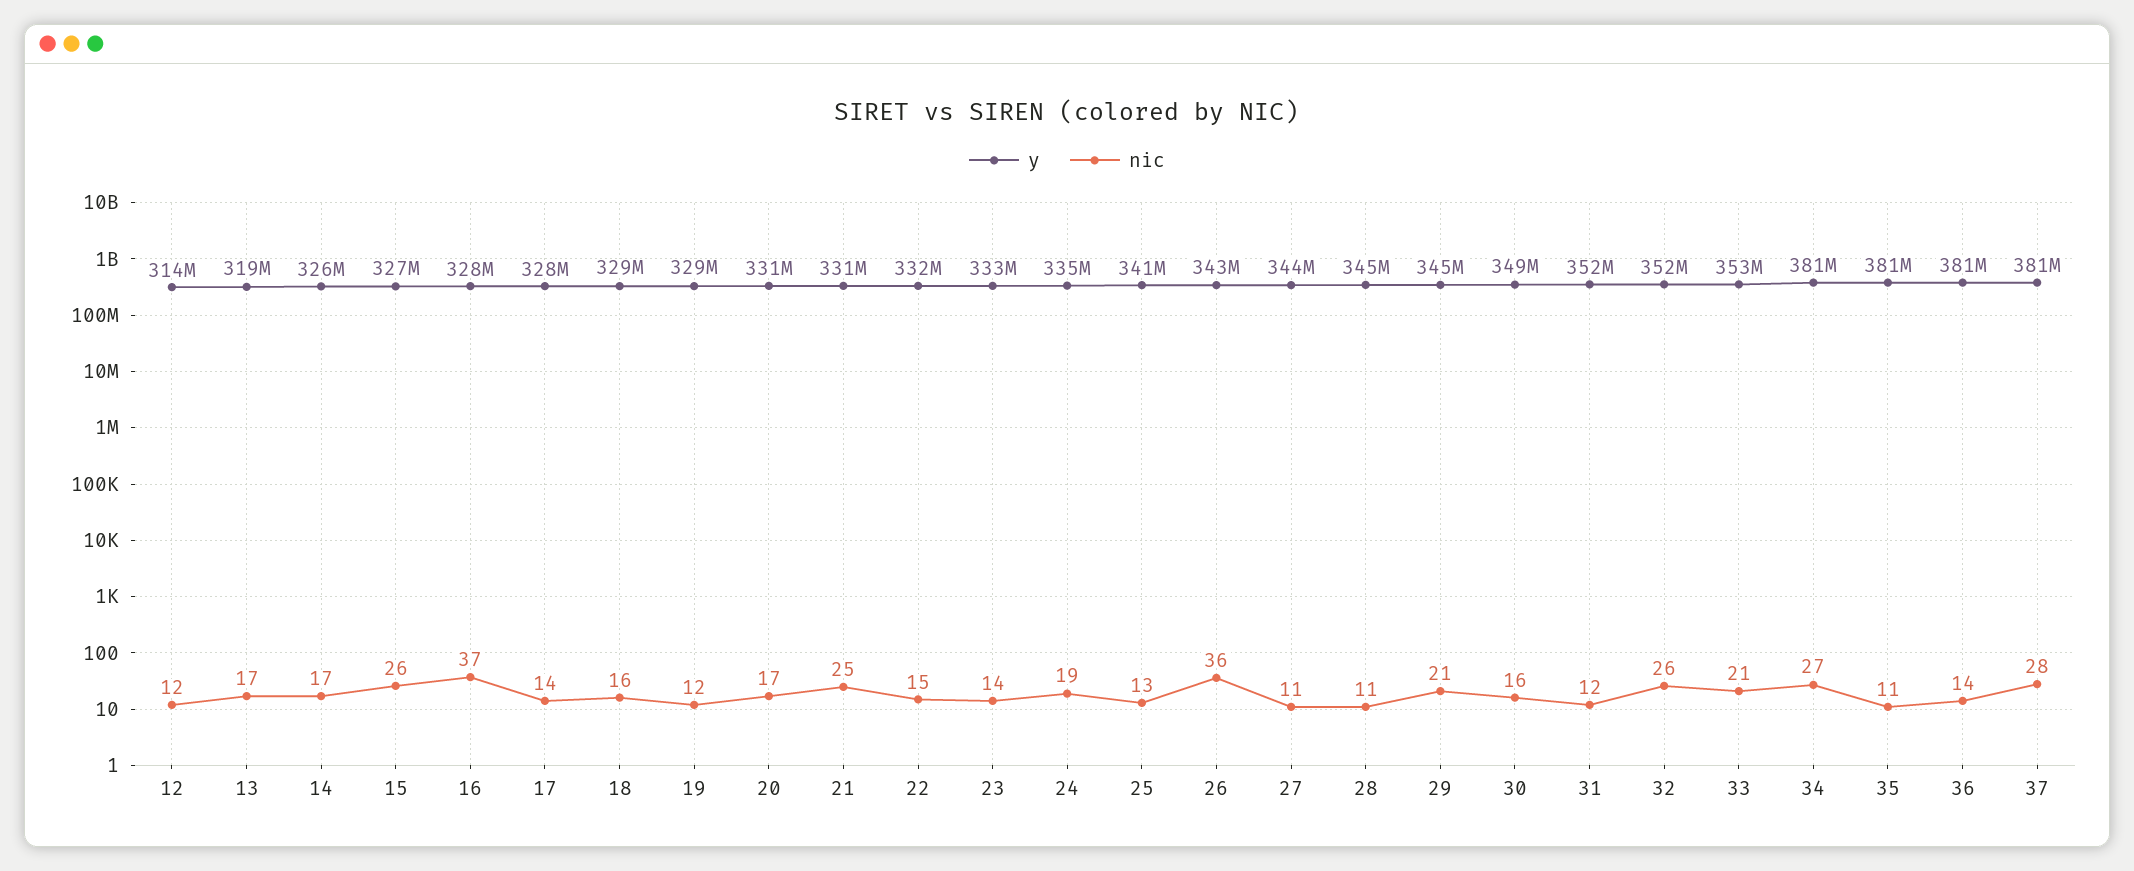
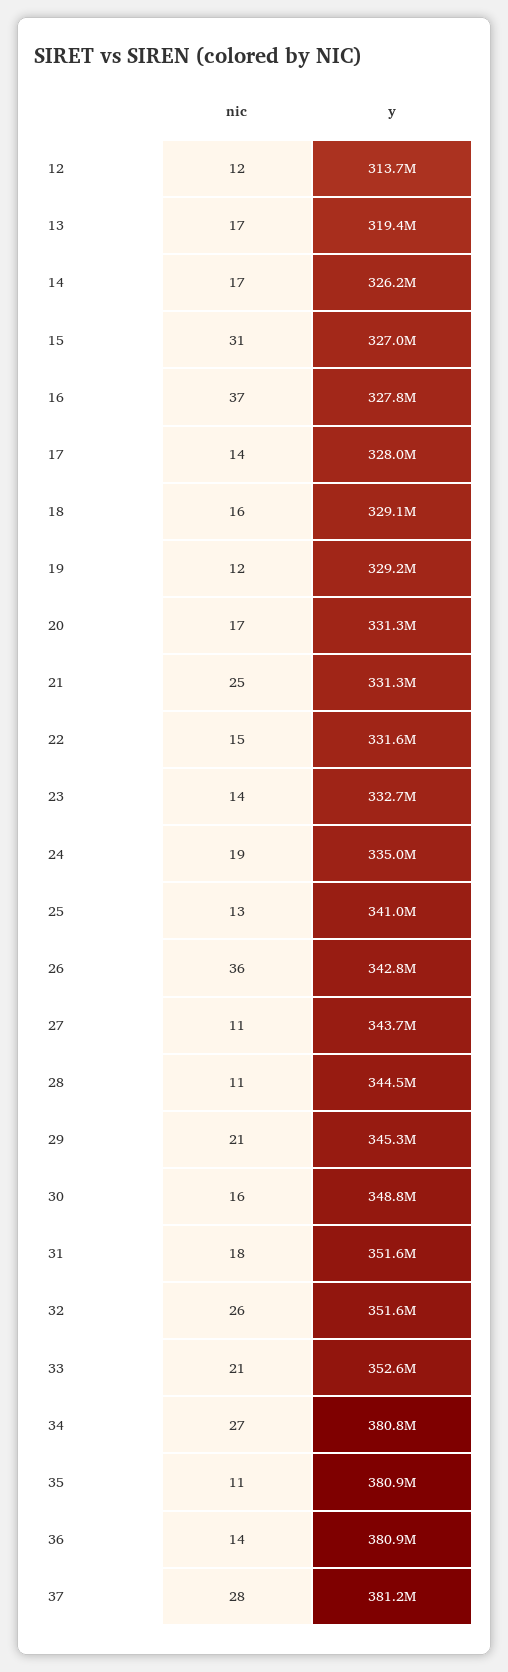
nic, 15: 26 -> 31
nic, 31: 12 -> 18

